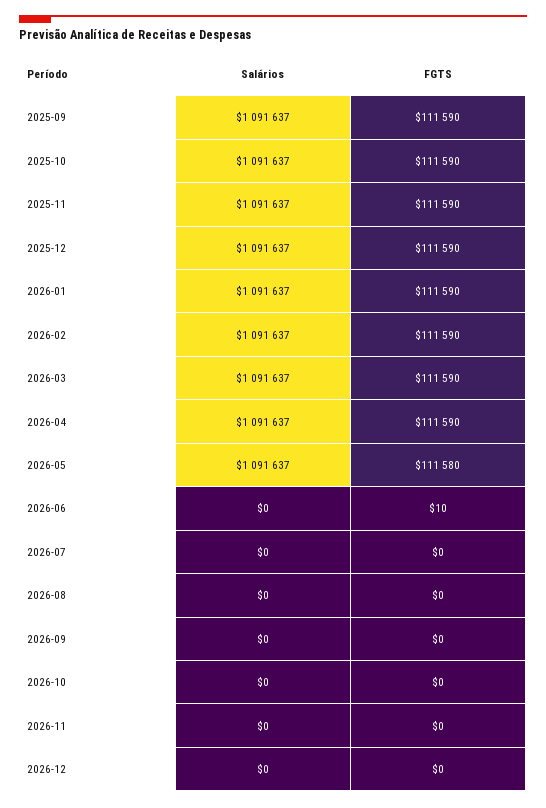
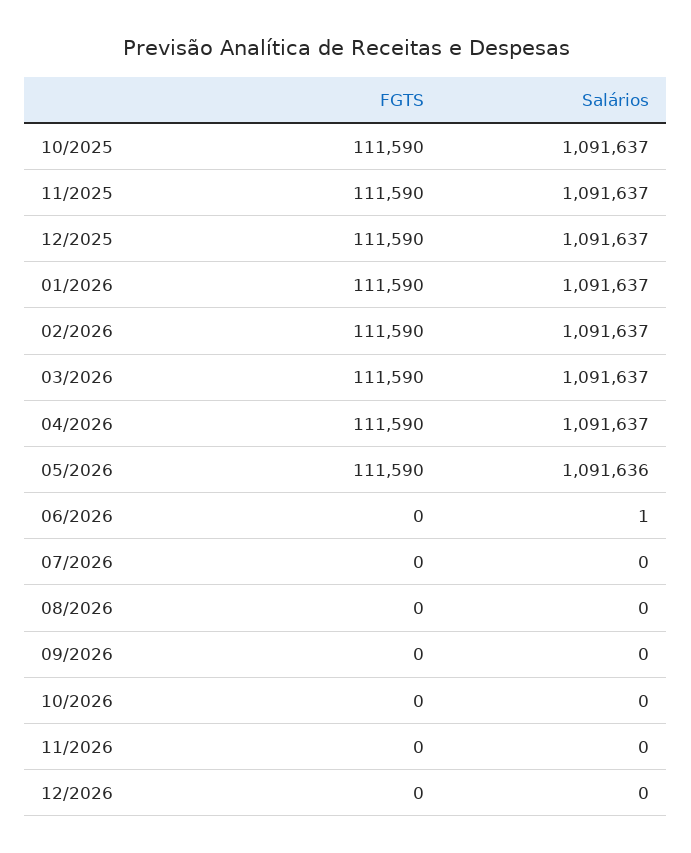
Salários, 2025-09: 1091637 -> none
FGTS, 2025-09: 111590 -> none
Salários, 2026-05: 1091637 -> 1091636
FGTS, 2026-05: 111580 -> 111590
Salários, 2026-06: 0 -> 1
FGTS, 2026-06: 10 -> 0

